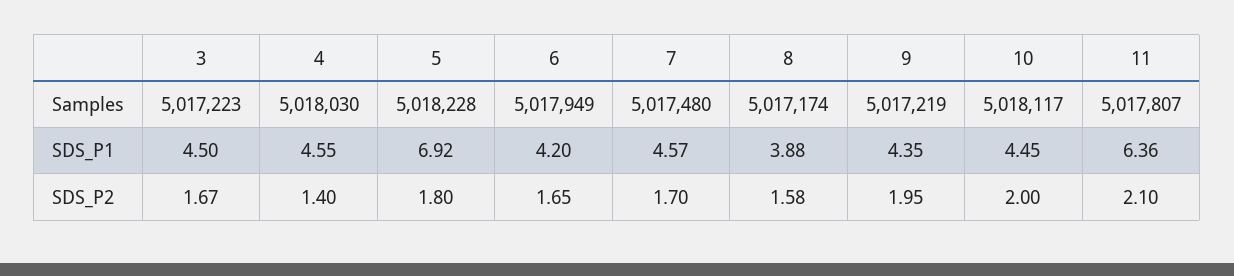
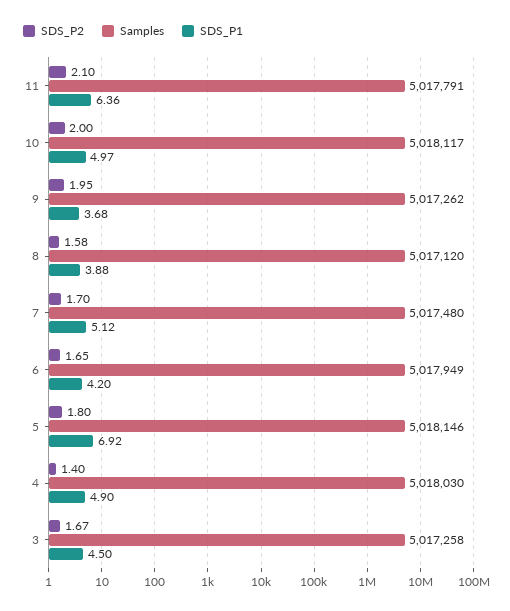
Samples, 3: 5017223 -> 5017258
Samples, 5: 5018228 -> 5018146
Samples, 8: 5017174 -> 5017120
Samples, 9: 5017219 -> 5017262
Samples, 11: 5017807 -> 5017791
SDS_P1, 4: 4.55 -> 4.9
SDS_P1, 7: 4.57 -> 5.12
SDS_P1, 9: 4.35 -> 3.68
SDS_P1, 10: 4.45 -> 4.97

